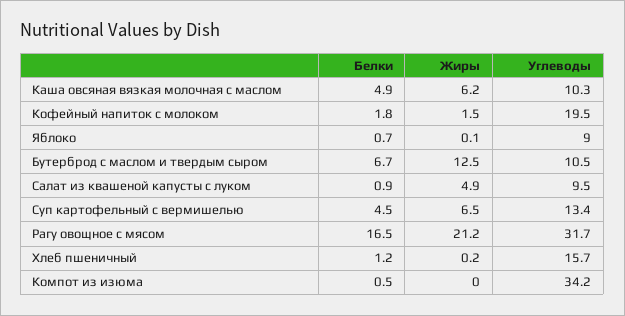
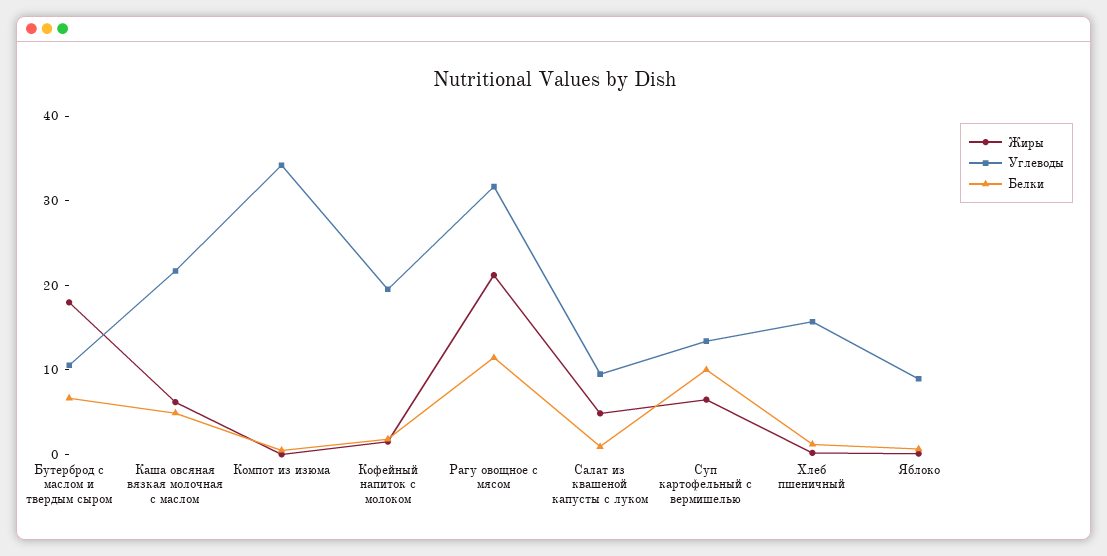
Углеводы, Каша овсяная вязкая молочная с маслом: 10.3 -> 22
Жиры, Бутерброд с маслом и твердым сыром: 12.5 -> 18
Белки, Суп картофельный с вермишелью: 4.5 -> 10
Белки, Рагу овощное с мясом: 16.5 -> 12

